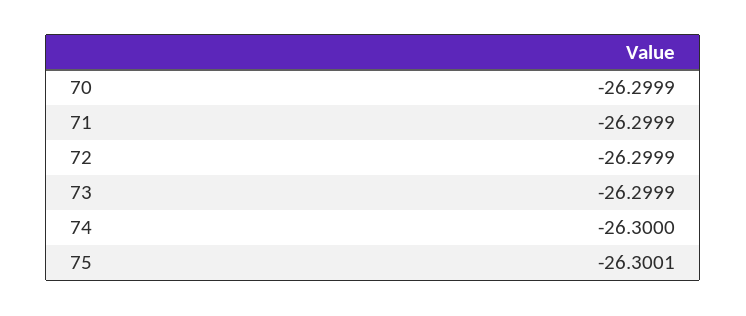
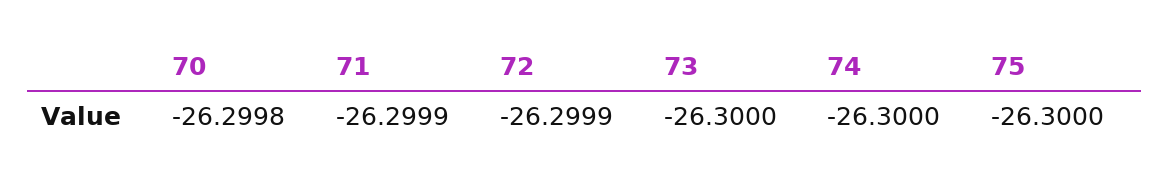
70: -26.2999 -> -26.2998
73: -26.2999 -> -26.3
75: -26.3001 -> -26.3

